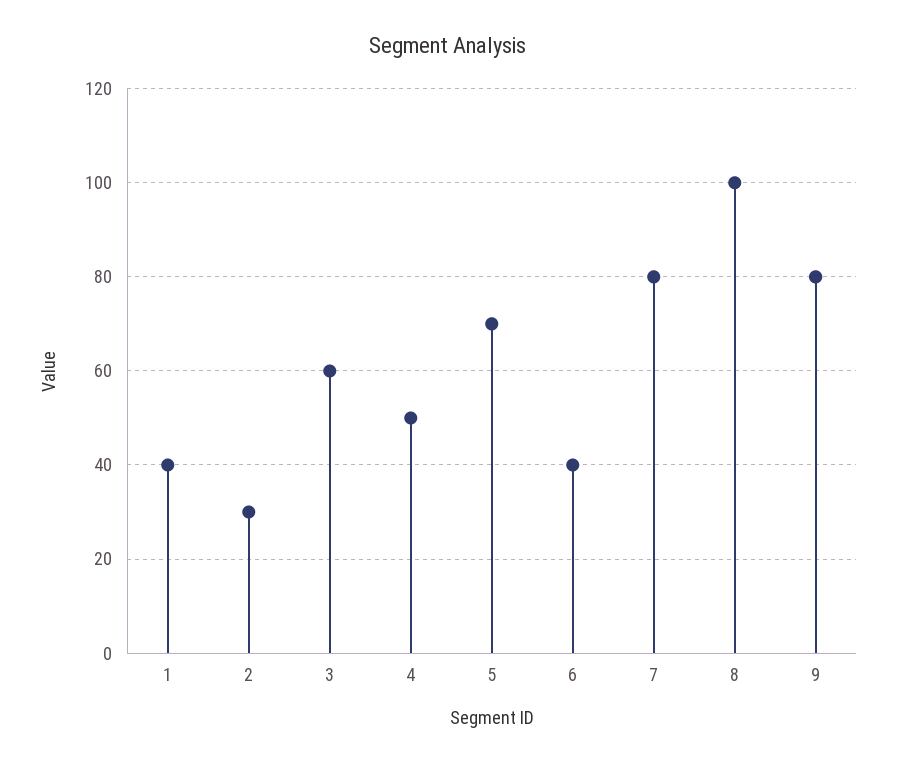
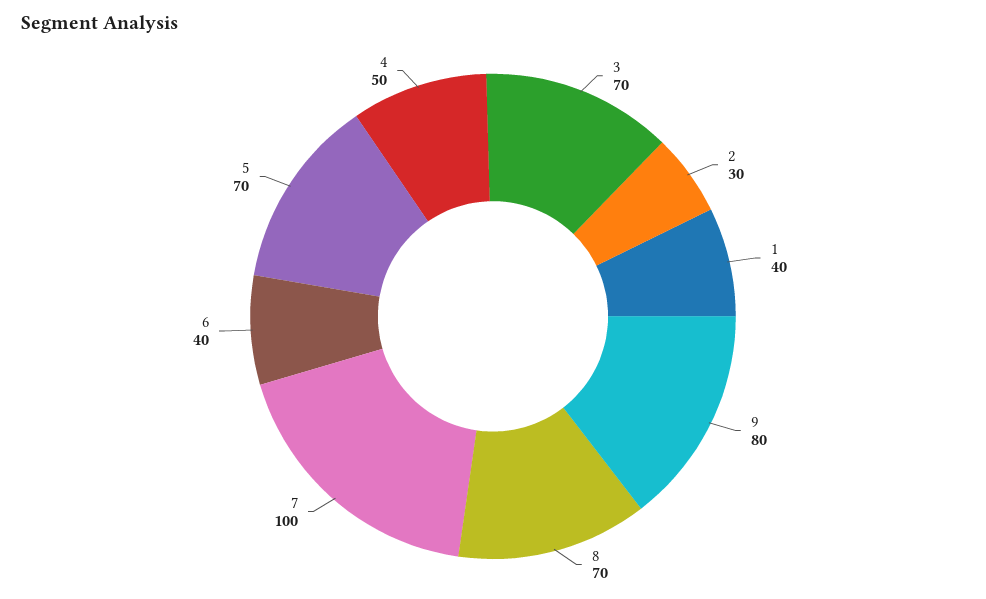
3: 60 -> 70
7: 80 -> 100
8: 100 -> 70

